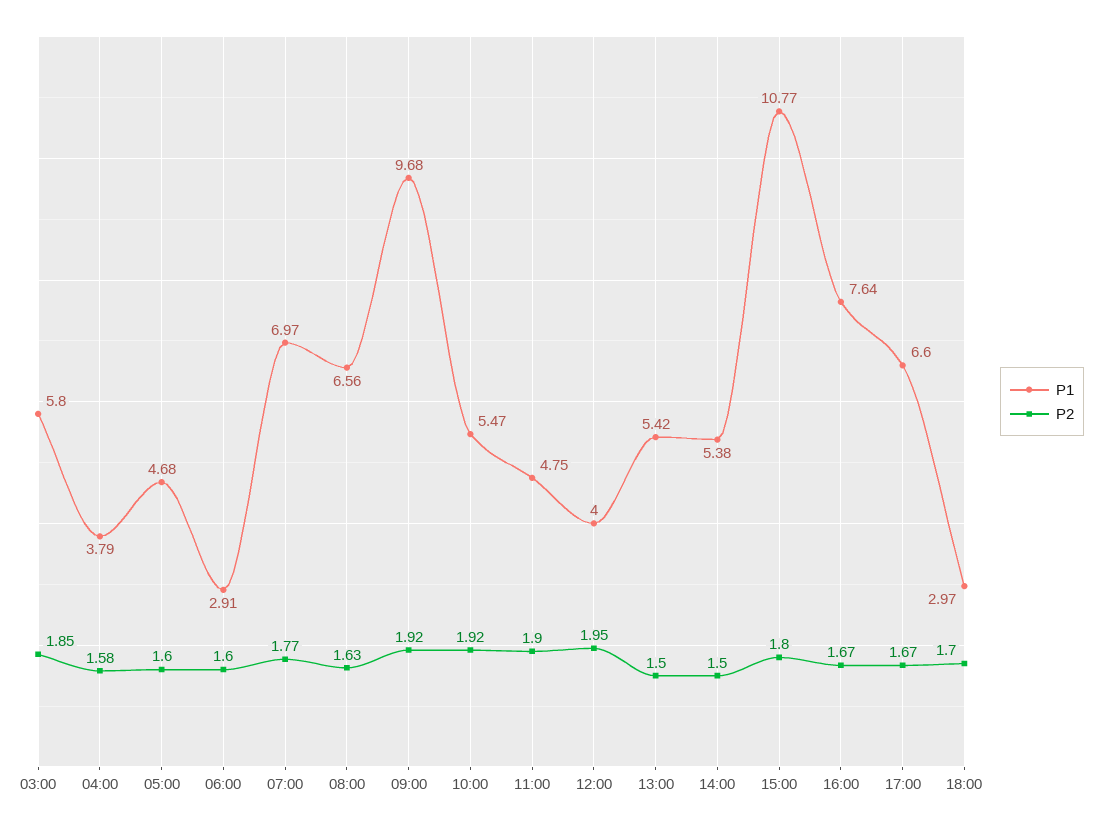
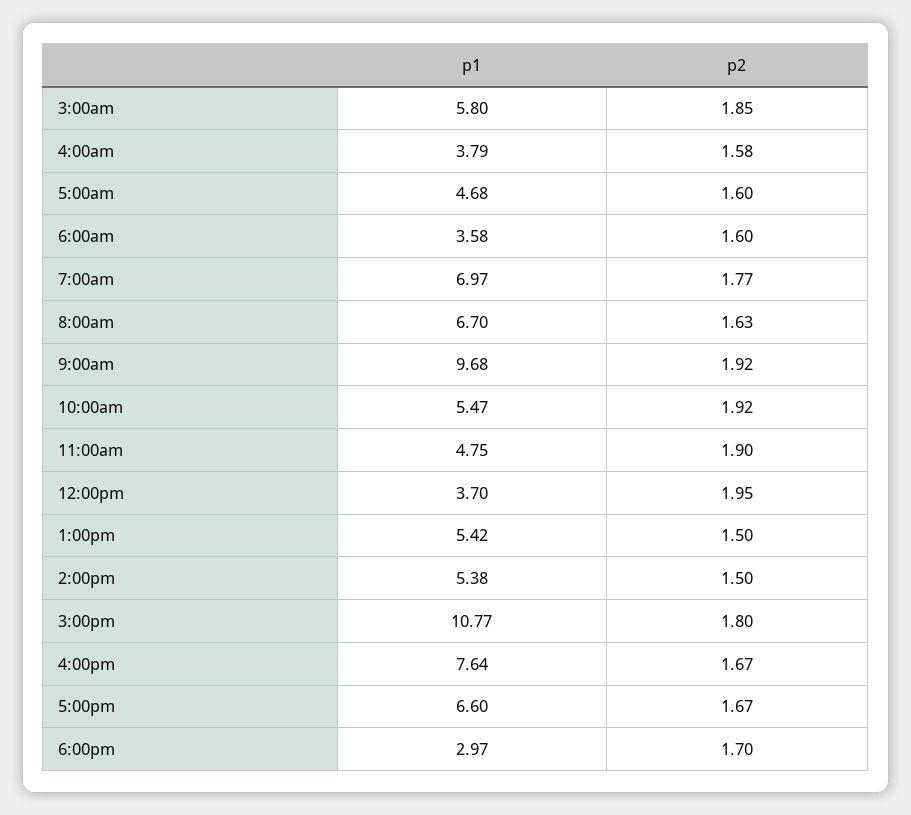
P1, 06:00: 2.91 -> 3.58
P1, 08:00: 6.56 -> 6.7
P1, 12:00: 4 -> 3.7

